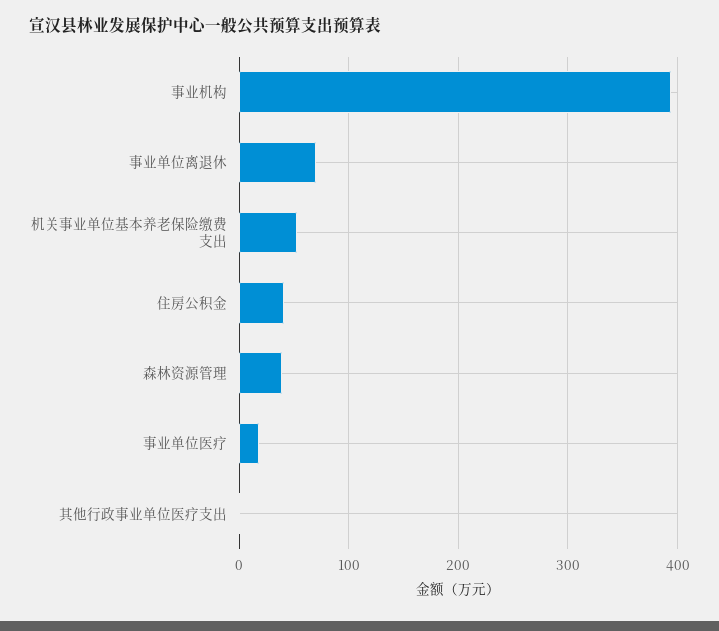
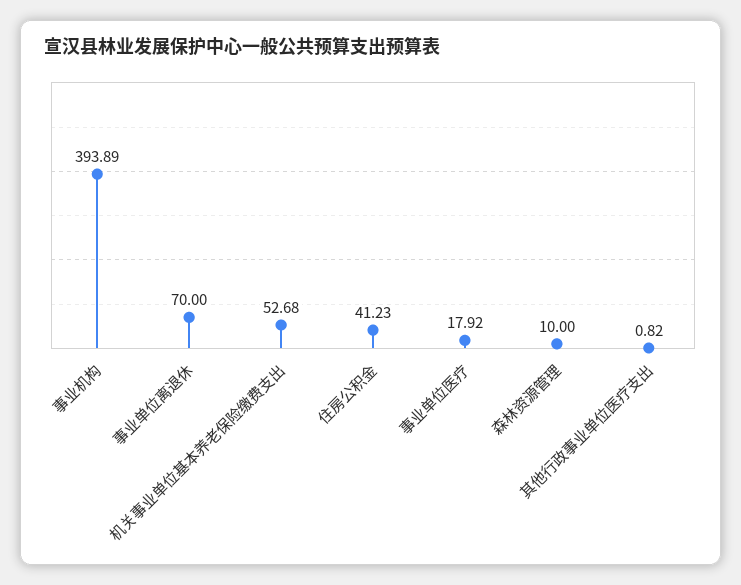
森林资源管理: 40 -> 10

